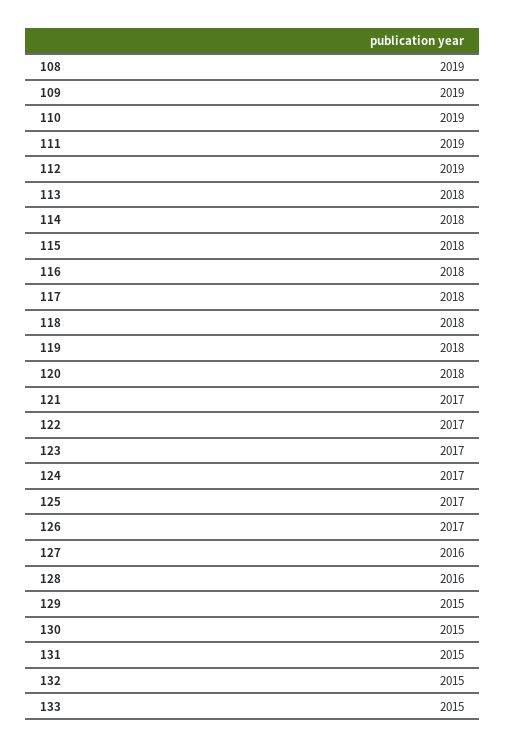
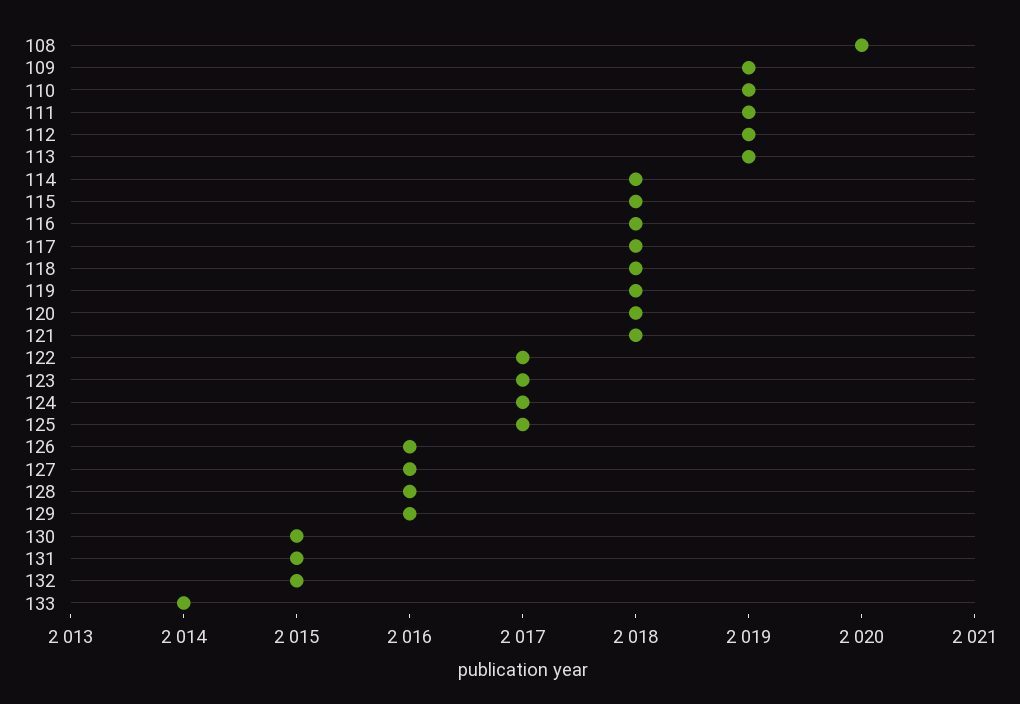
108: 2019 -> 2020
113: 2018 -> 2019
121: 2017 -> 2018
126: 2017 -> 2016
129: 2015 -> 2016
133: 2015 -> 2014

